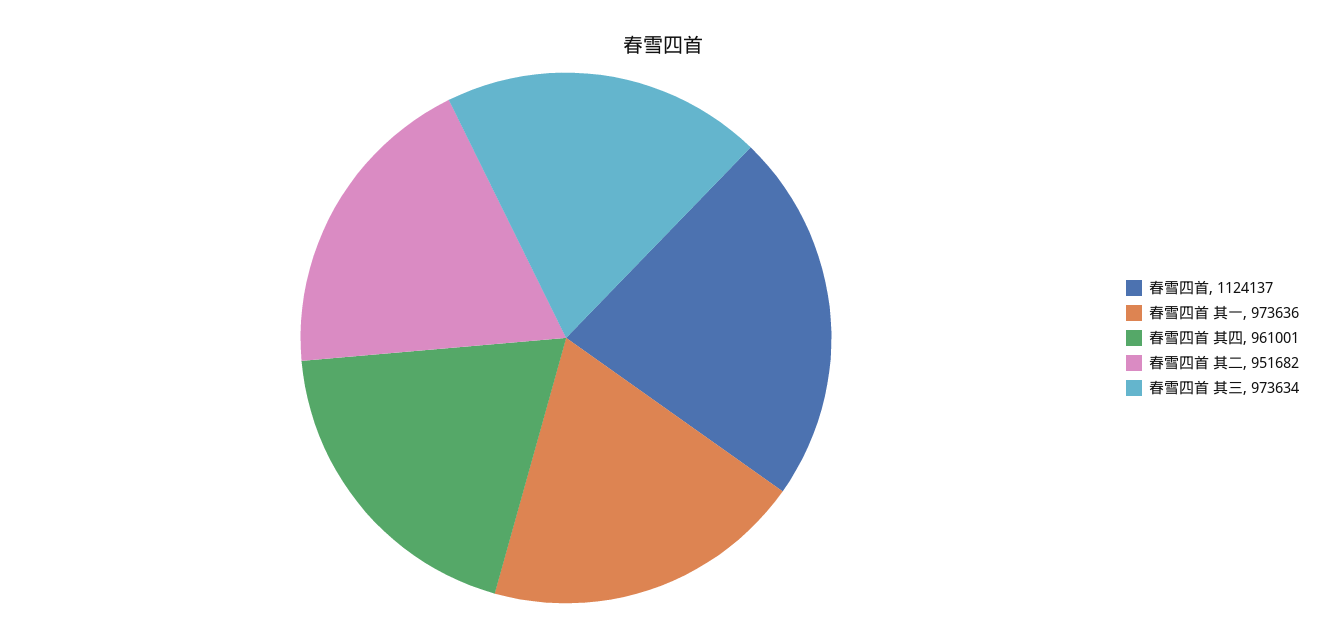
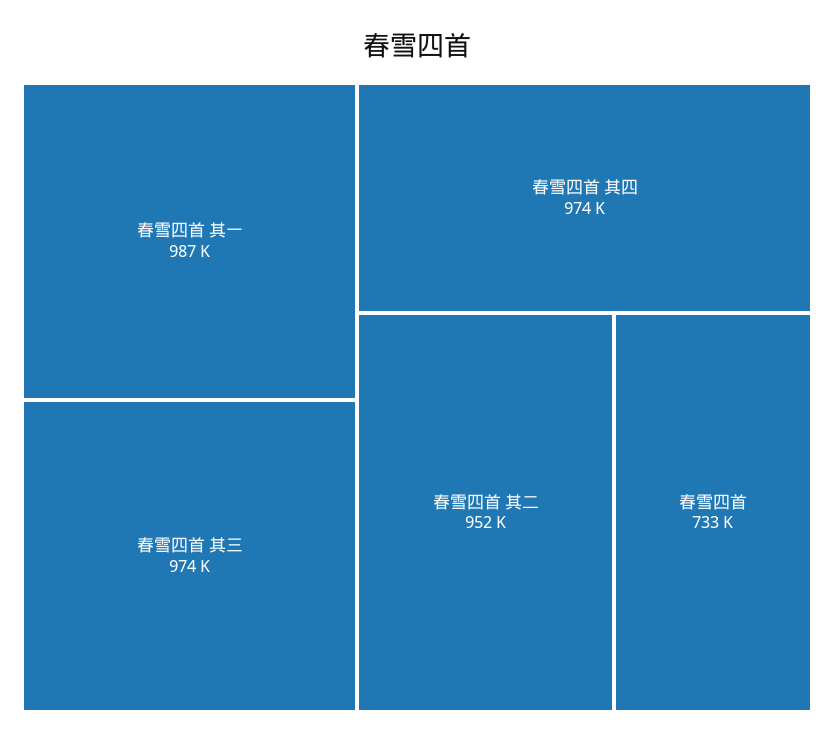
春雪四首: 1124137 -> 733000
春雪四首 其一: 973636 -> 987000
春雪四首 其四: 961001 -> 974000

